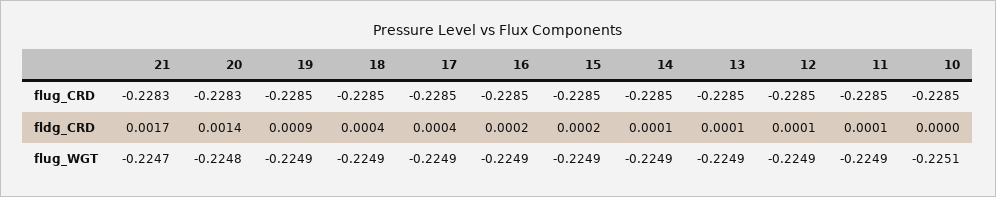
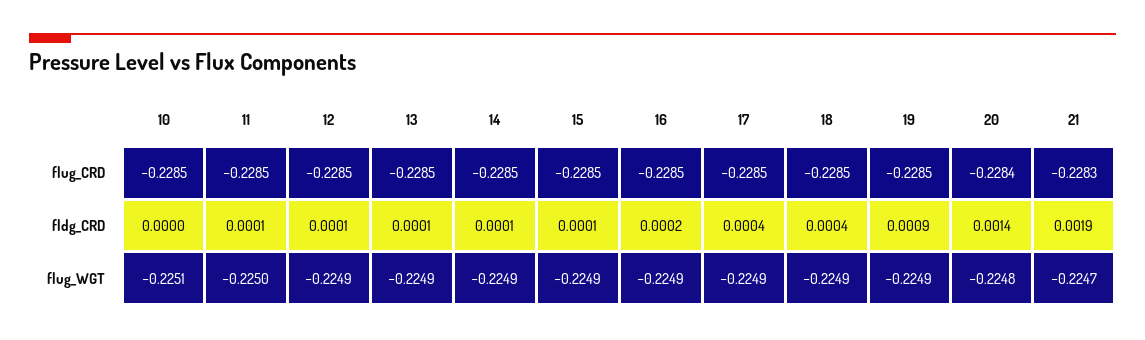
20, flug_CRD: -0.2283 -> -0.2284
21, fldg_CRD: 0.0017 -> 0.0019
15, fldg_CRD: 0.0002 -> 0.0001
11, flug_WGT: -0.2249 -> -0.225

